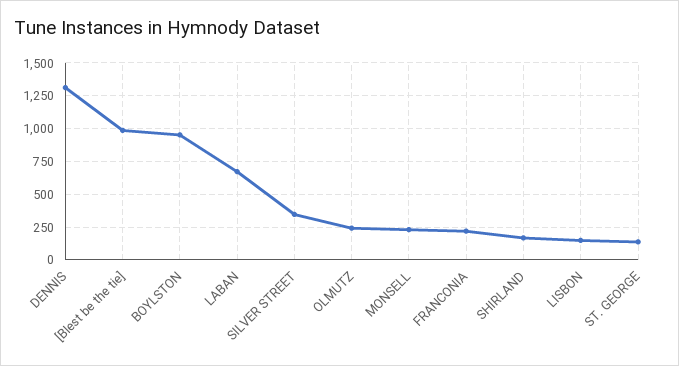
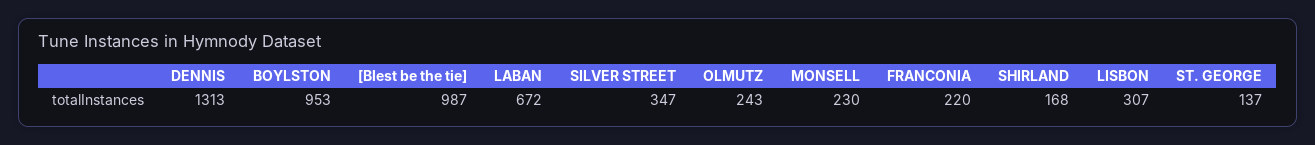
LISBON: 150 -> 307

